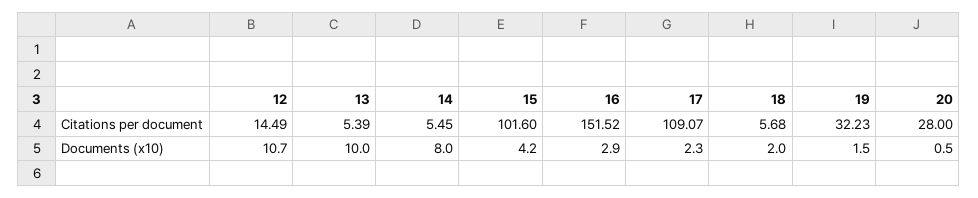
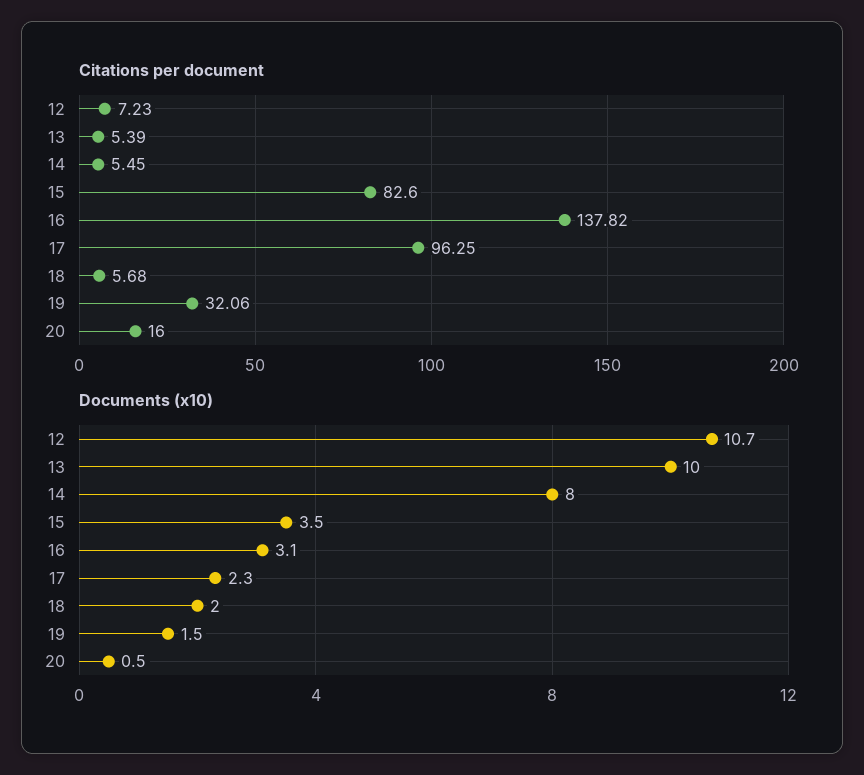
Citations per document, 12: 14.49 -> 7.23
Citations per document, 15: 101.6 -> 82.6
Citations per document, 16: 151.52 -> 137.82
Citations per document, 17: 109.07 -> 96.25
Citations per document, 19: 32.23 -> 32.06
Citations per document, 20: 28 -> 16
Documents (x10), 15: 4.2 -> 3.5
Documents (x10), 16: 2.9 -> 3.1

